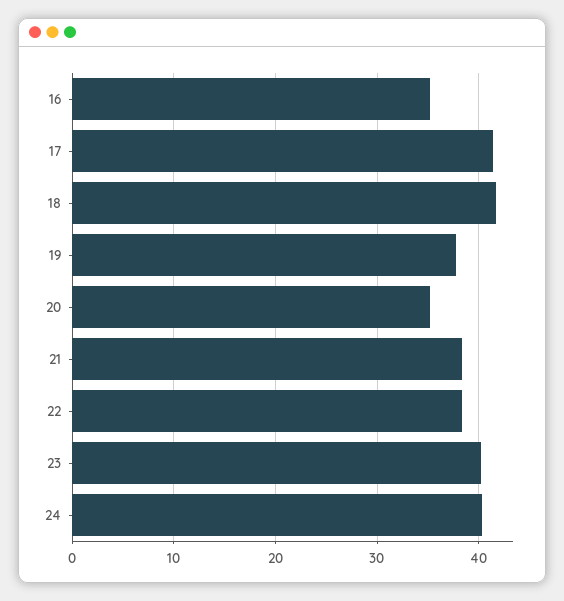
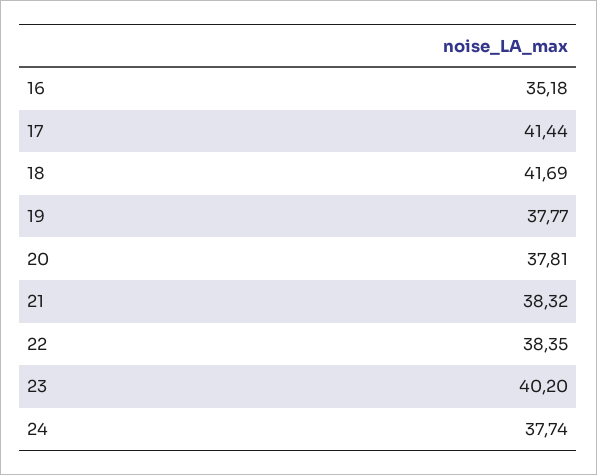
20: 35 -> 37.81
24: 40 -> 37.74

